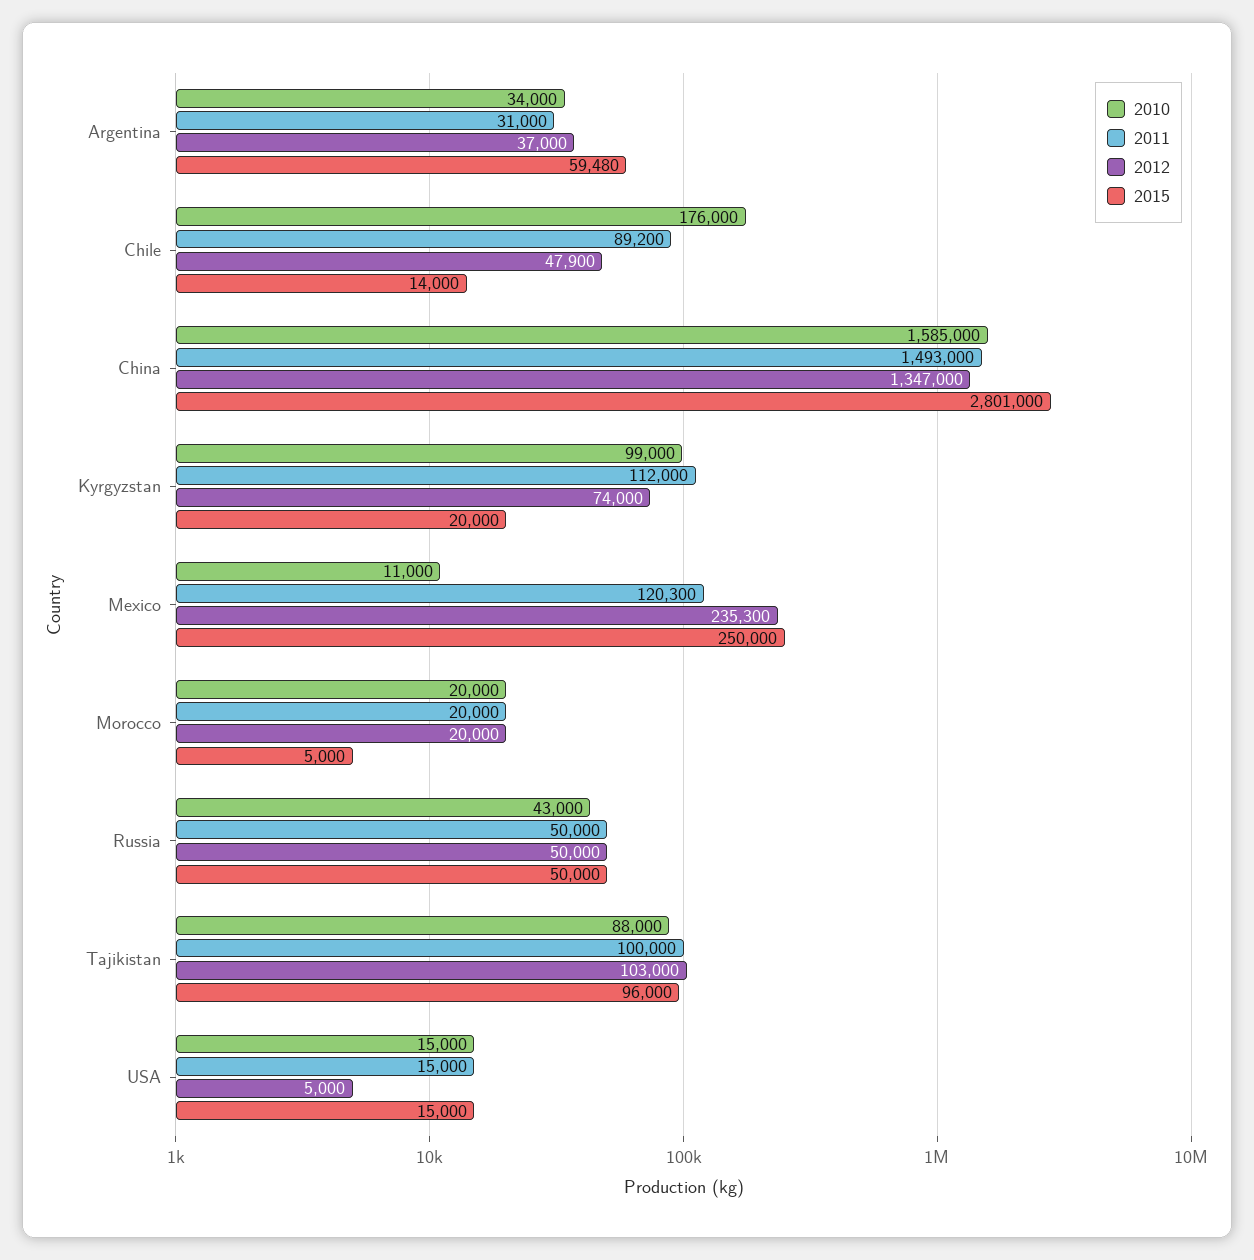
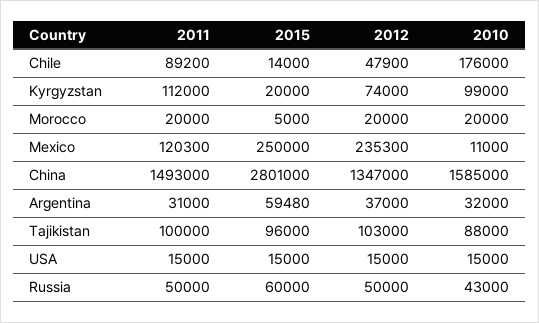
2010, Argentina: 34000 -> 32000
2015, Russia: 50000 -> 60000
2012, USA: 5000 -> 15000

